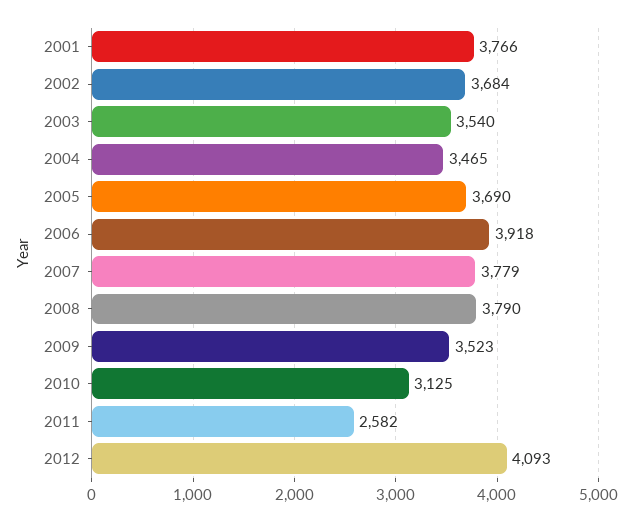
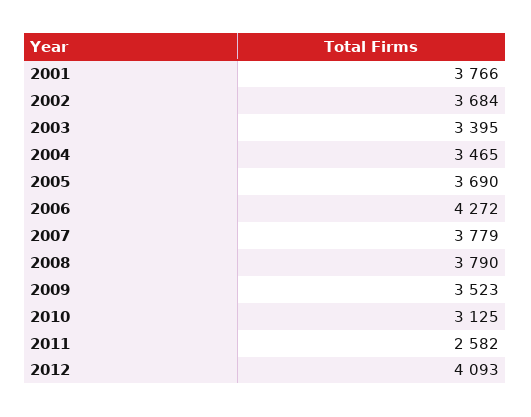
2003: 3540 -> 3395
2006: 3918 -> 4272

